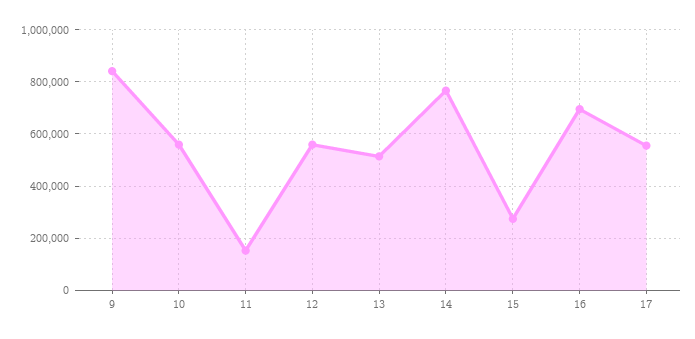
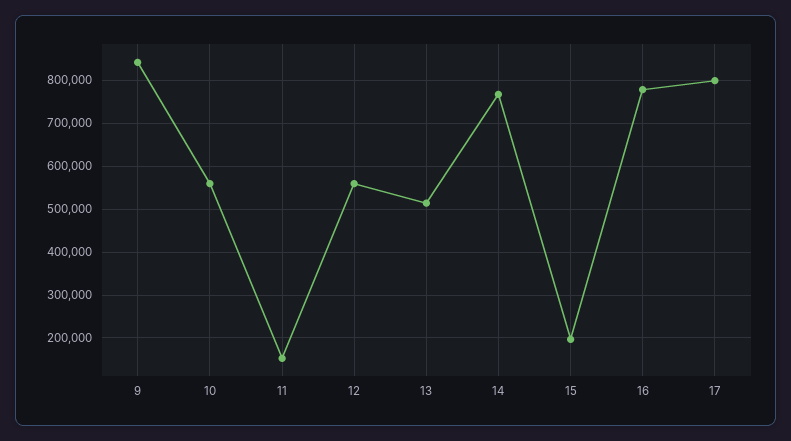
15: 275000 -> 200000
16: 700000 -> 780000
17: 550000 -> 800000

